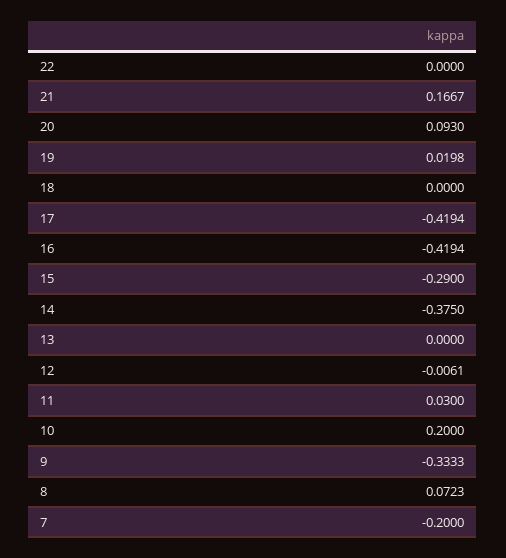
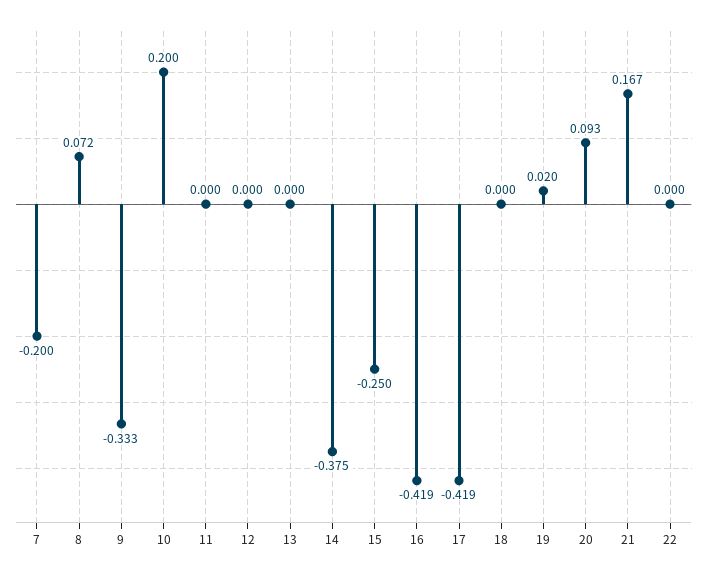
15: -0.29 -> -0.25
12: -0.0061 -> 0
11: 0.03 -> 0

